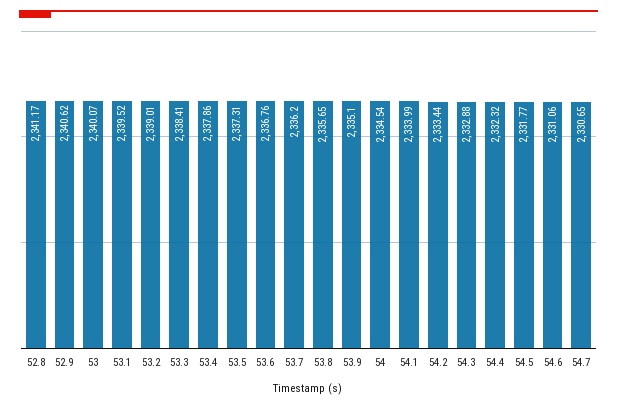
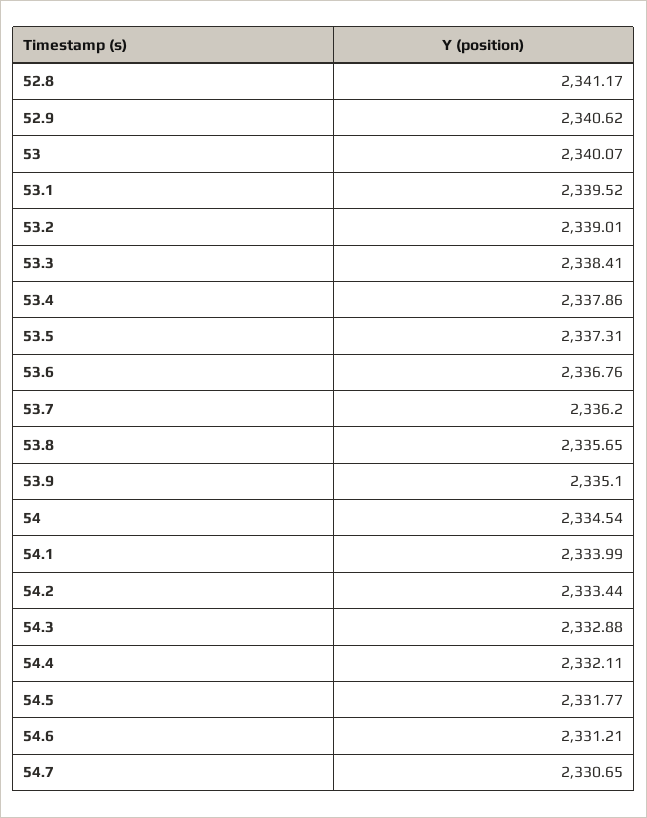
54.4: 2332.32 -> 2332.11
54.6: 2331.06 -> 2331.21

